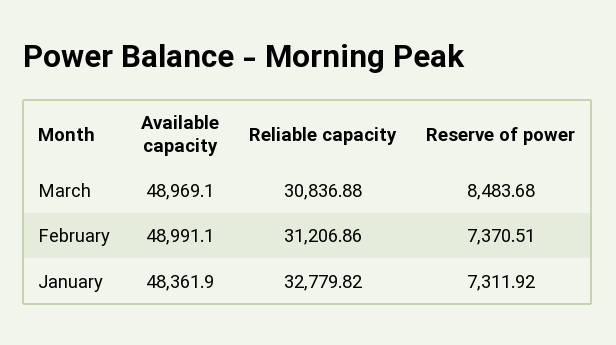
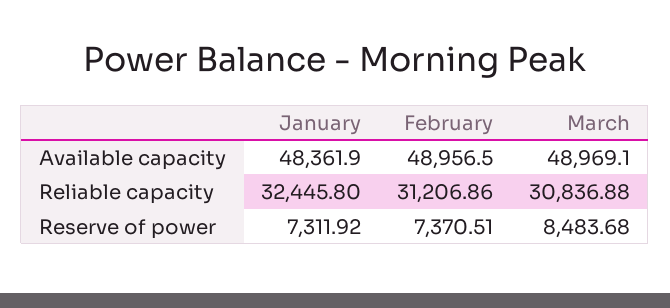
Available capacity, February: 48991.1 -> 48956.5
Reliable capacity, January: 32779.82 -> 32445.8

